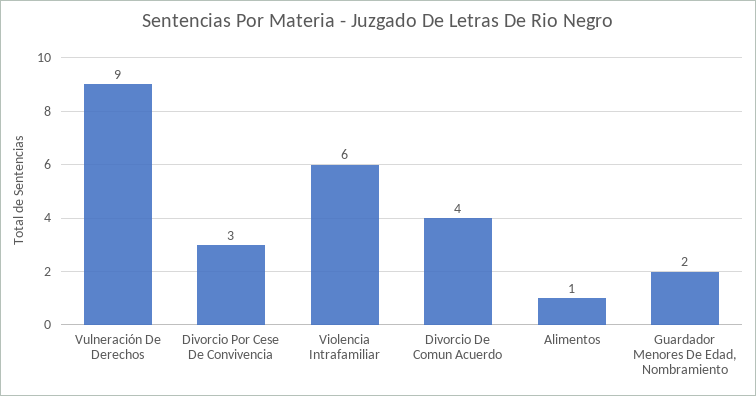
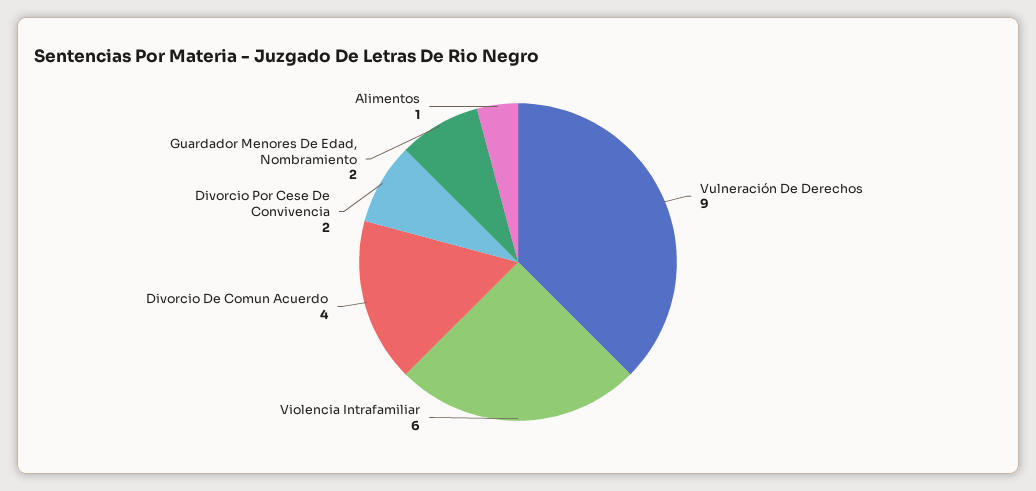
Divorcio Por Cese De Convivencia: 3 -> 2

